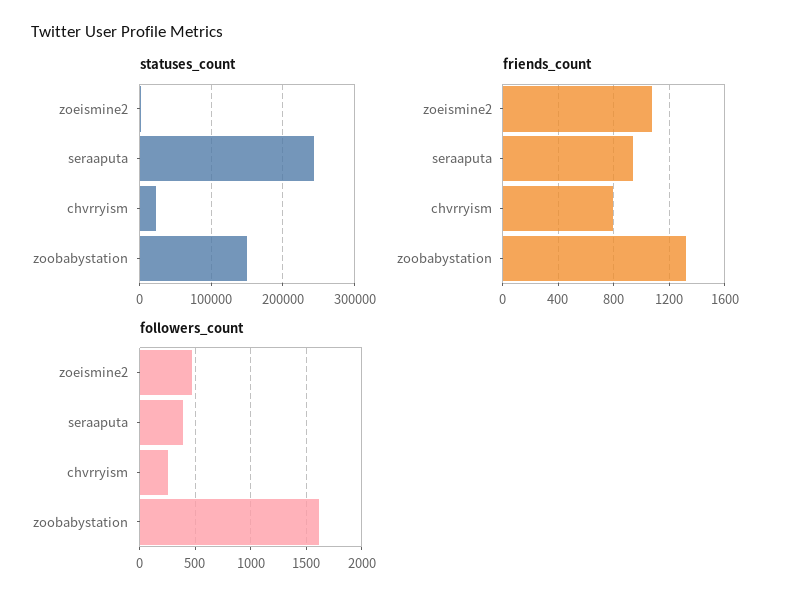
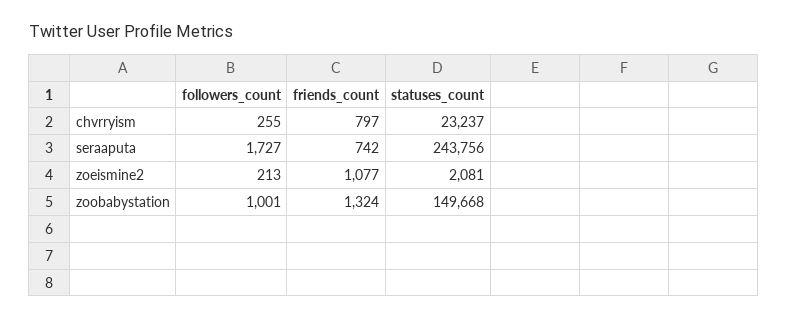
friends_count, seraaputa: 950 -> 742
followers_count, zoeismine2: 500 -> 213
followers_count, seraaputa: 400 -> 1727
followers_count, zoobabystation: 1600 -> 1001

